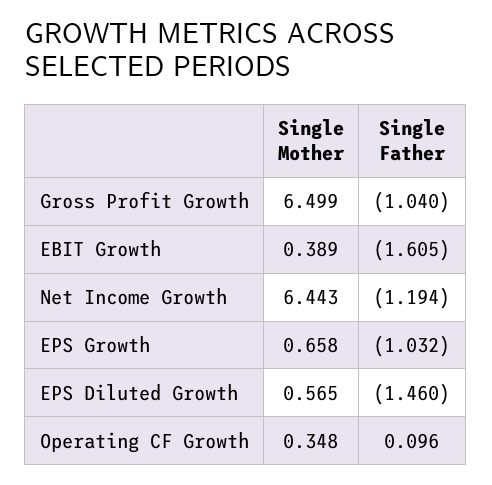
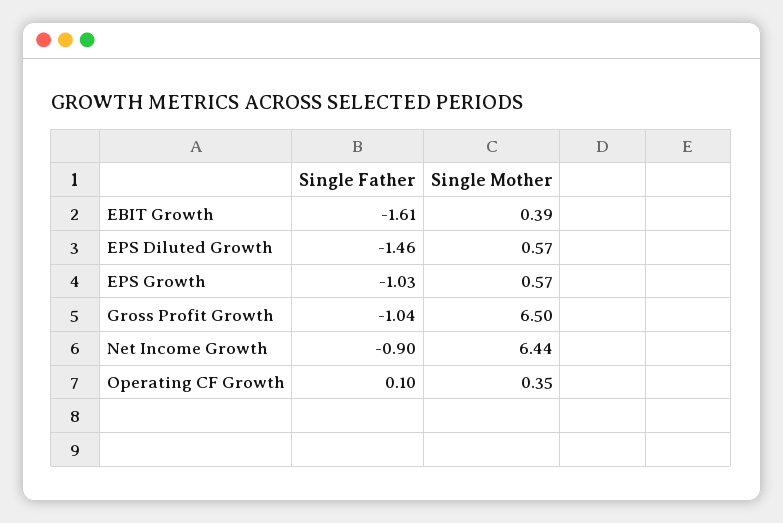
Single Father, Net Income Growth: -1.194 -> -0.9
Single Mother, EPS Growth: 0.658 -> 0.57

